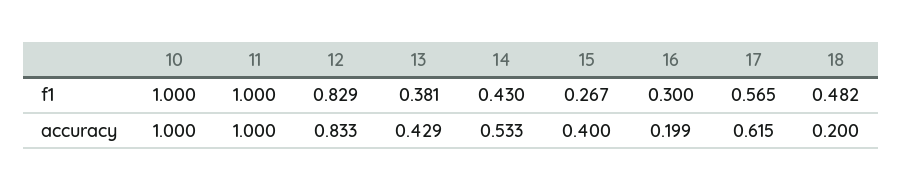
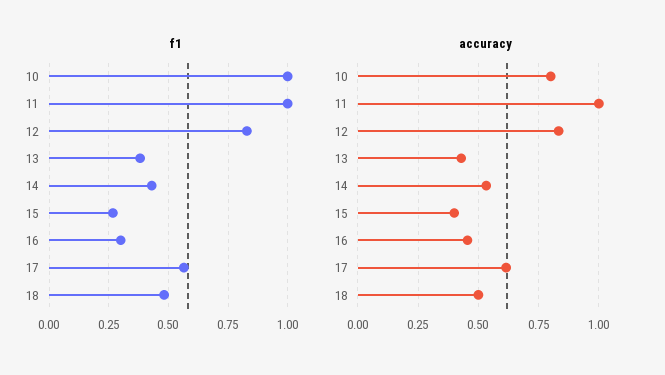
accuracy, 10: 1 -> 0.8
accuracy, 16: 0.199 -> 0.45
accuracy, 18: 0.2 -> 0.5

